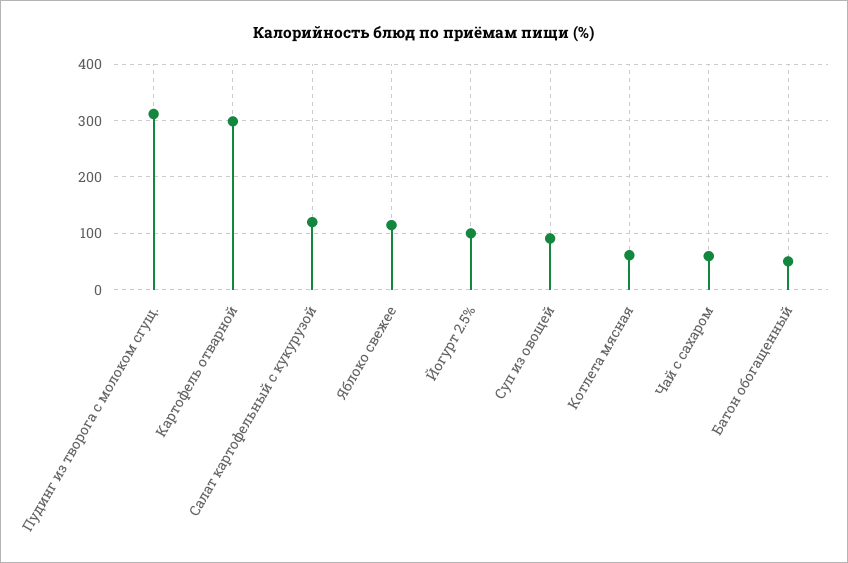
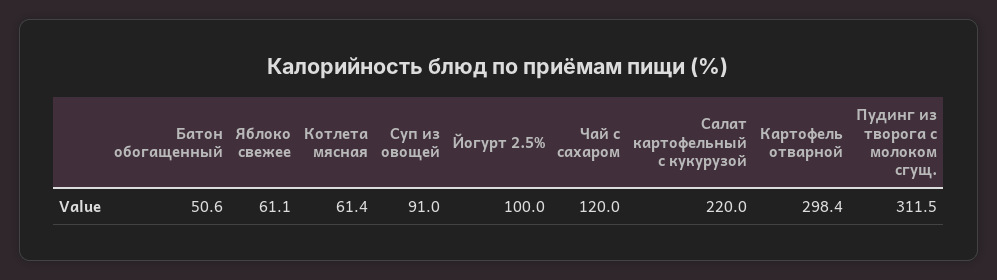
Салат картофельный с кукурузой: 120 -> 220
Яблоко свежее: 120 -> 61.1
Чай с сахаром: 60 -> 120

